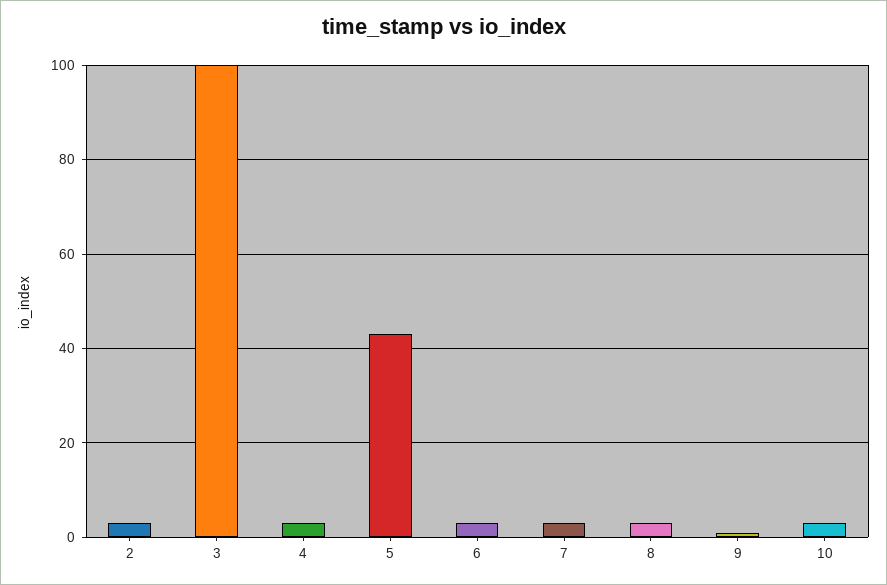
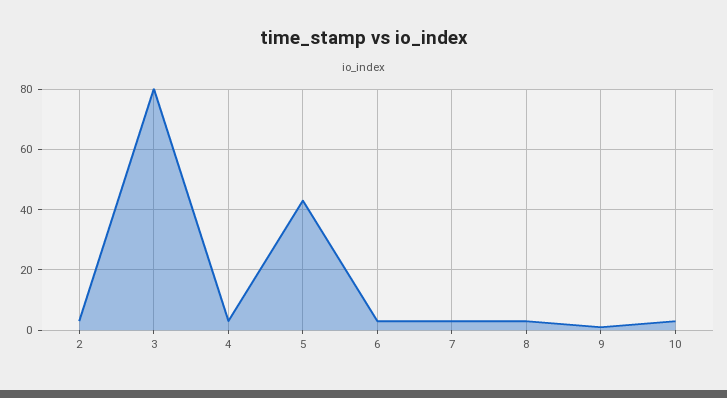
3: 100 -> 80

